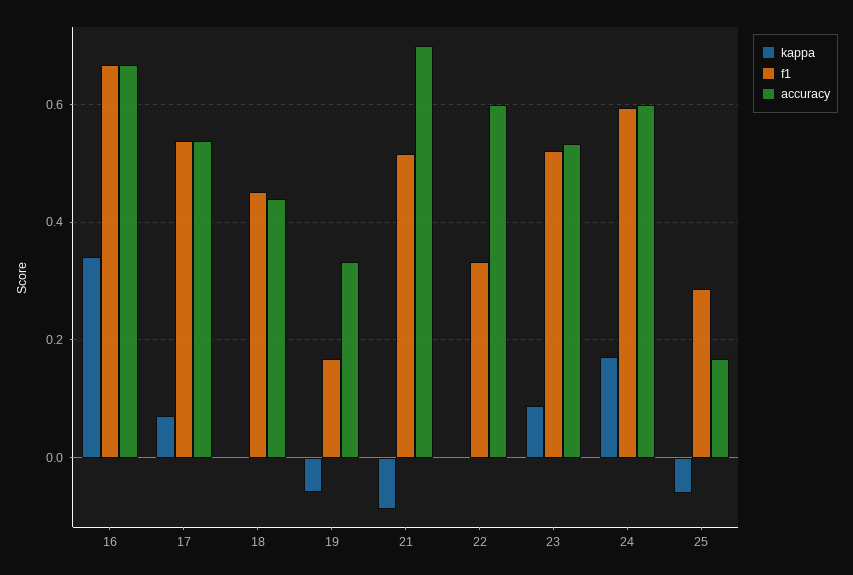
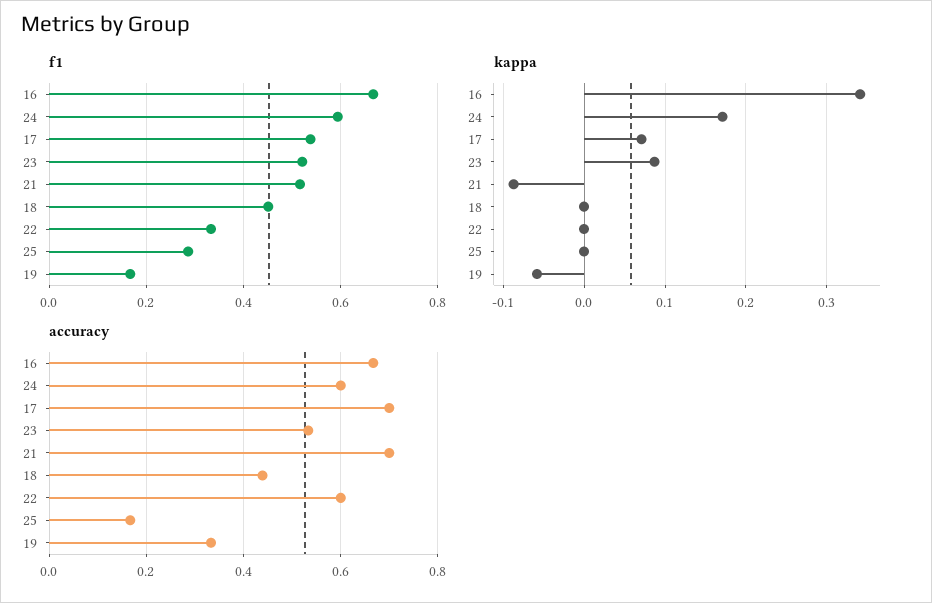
accuracy, 17: 0.54 -> 0.7
kappa, 25: -0.06 -> 0

